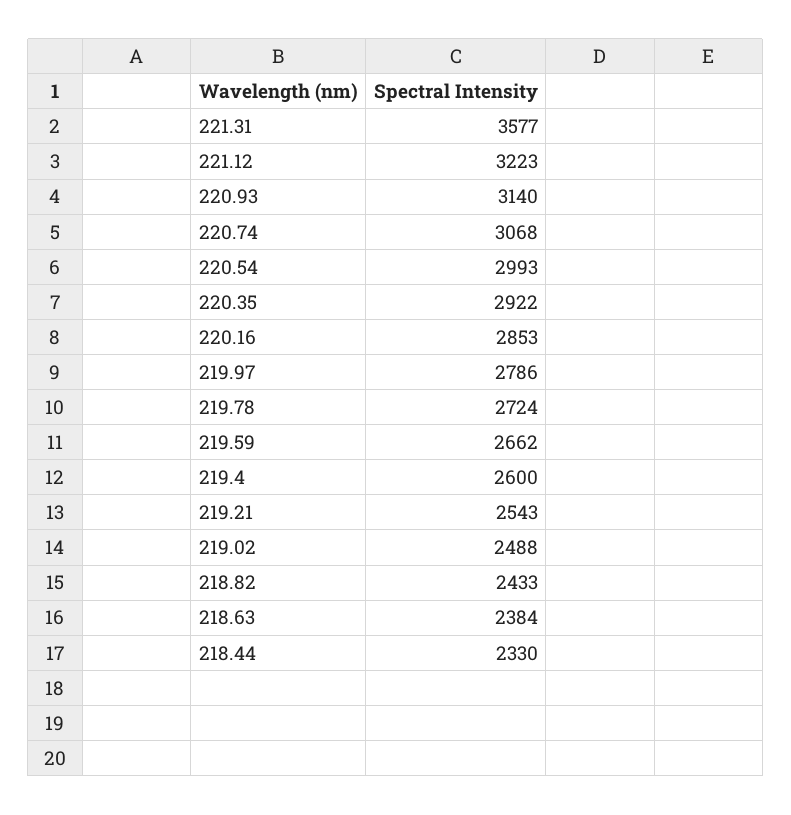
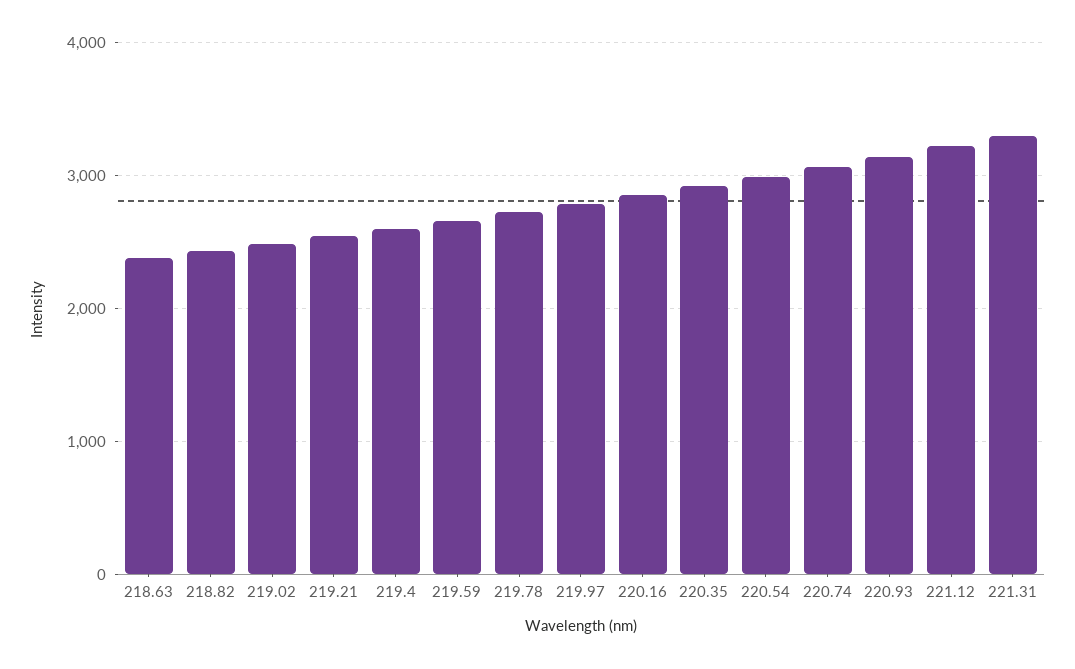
221.31: 3577 -> 3300
218.44: 2330 -> none

